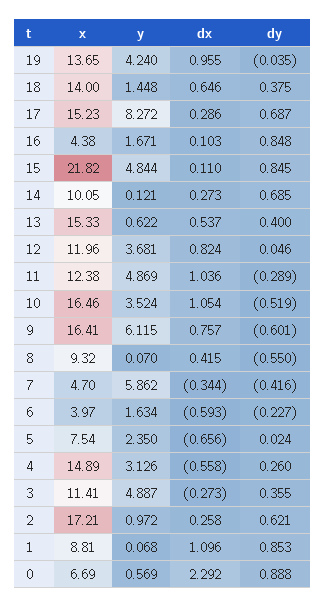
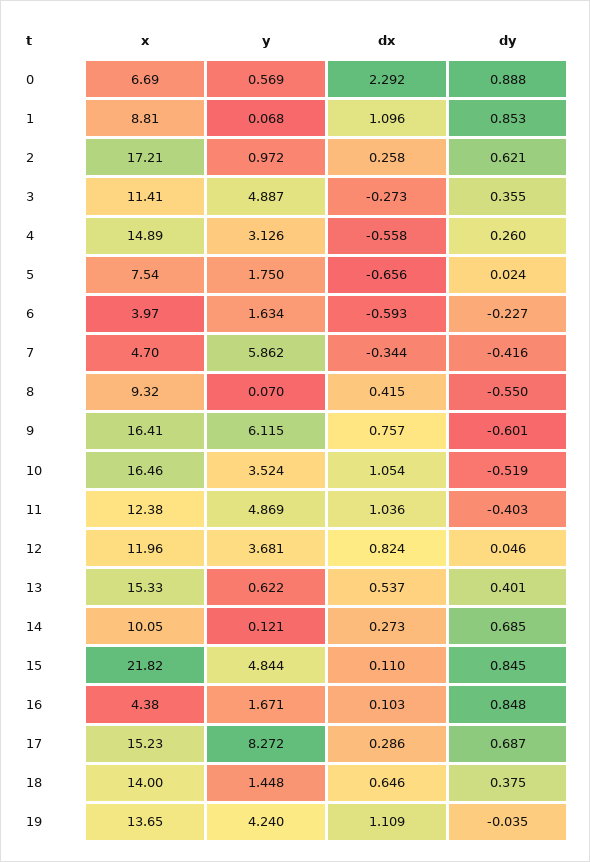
dx, 19: 0.955 -> 1.109
dy, 13: 0.4 -> 0.401
dy, 11: -0.289 -> -0.403
y, 5: 2.35 -> 1.75

